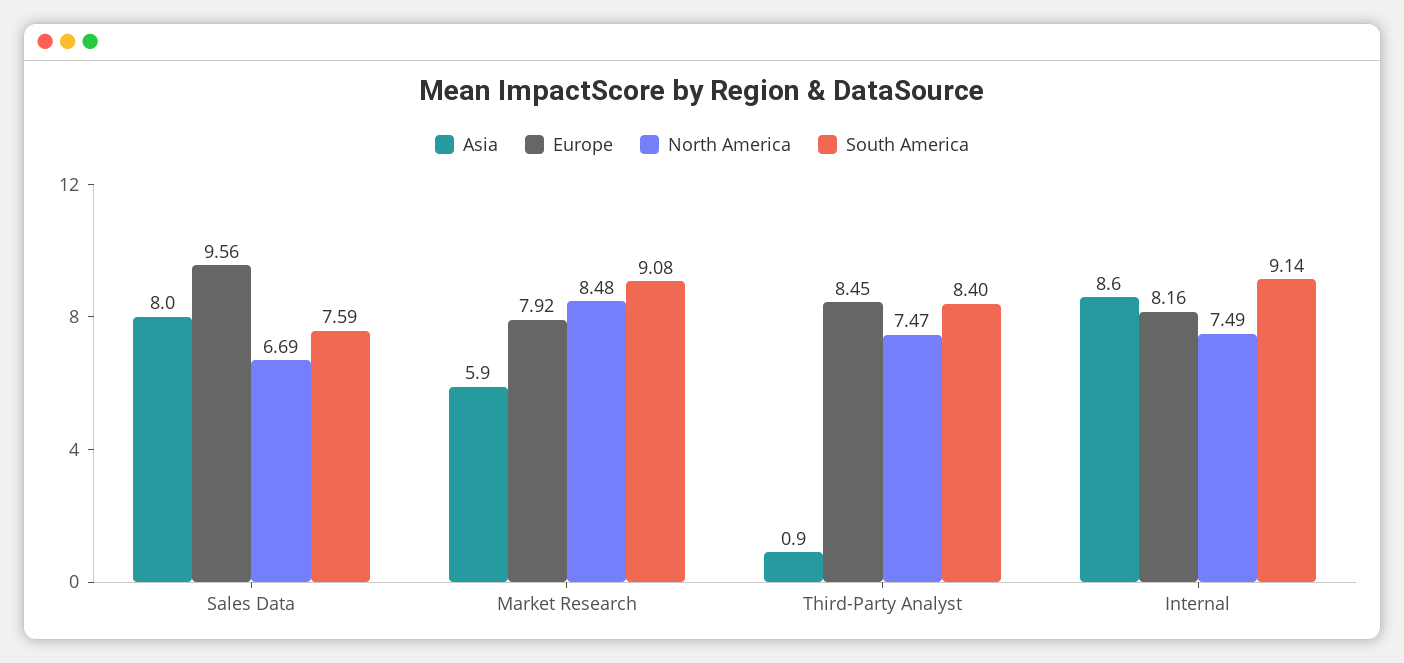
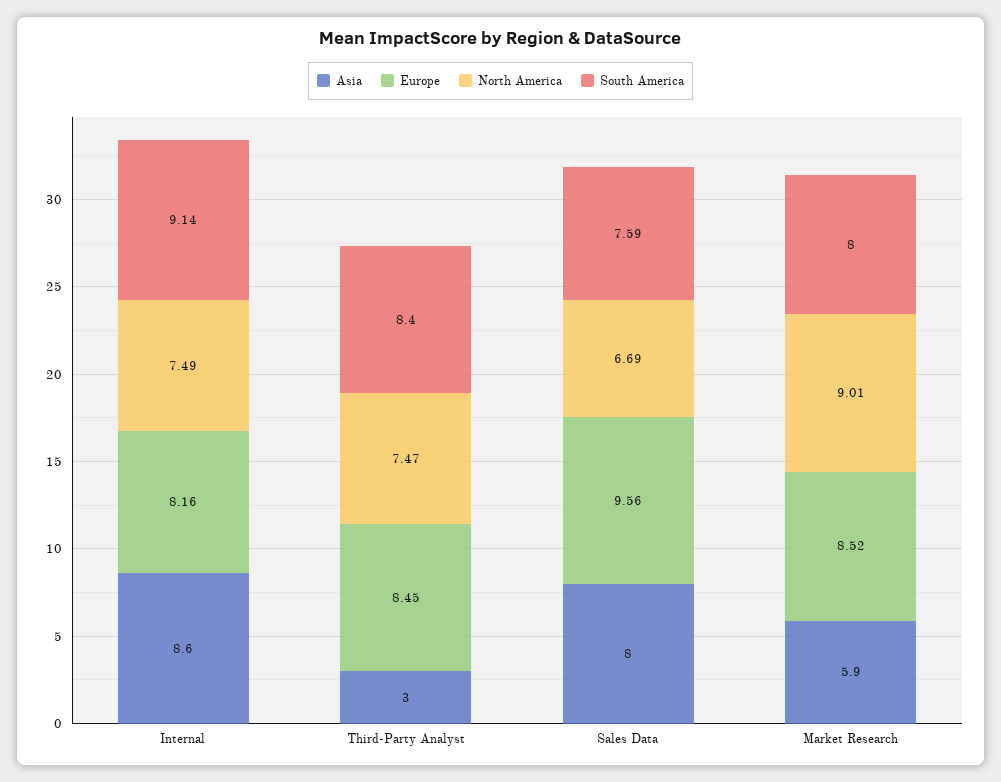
Europe, Market Research: 7.92 -> 8.52
North America, Market Research: 8.48 -> 9.01
South America, Market Research: 9.08 -> 8
Asia, Third-Party Analyst: 0.9 -> 3

